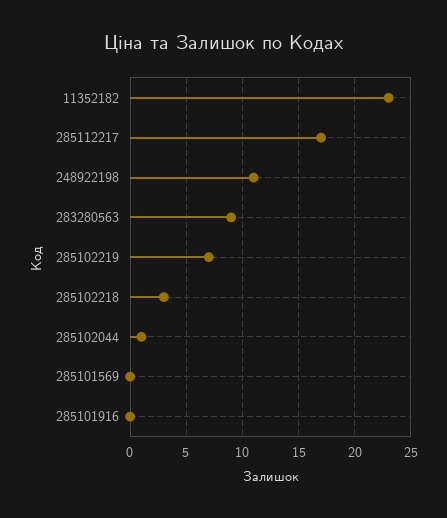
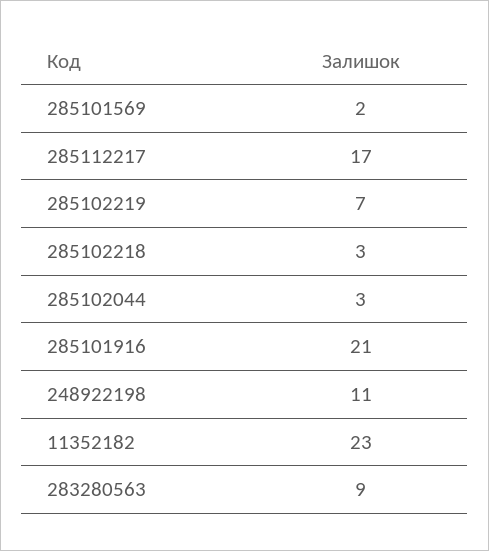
285102044: 1 -> 3
285101569: 0 -> 2
285101916: 0 -> 21

